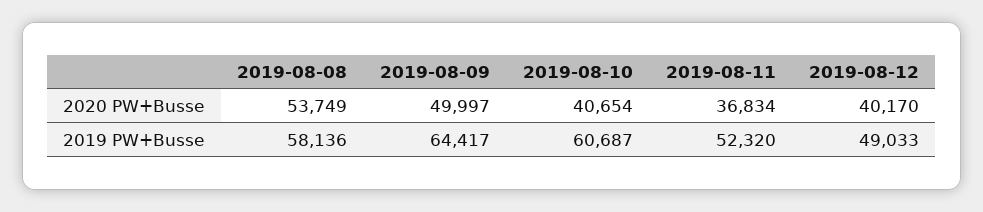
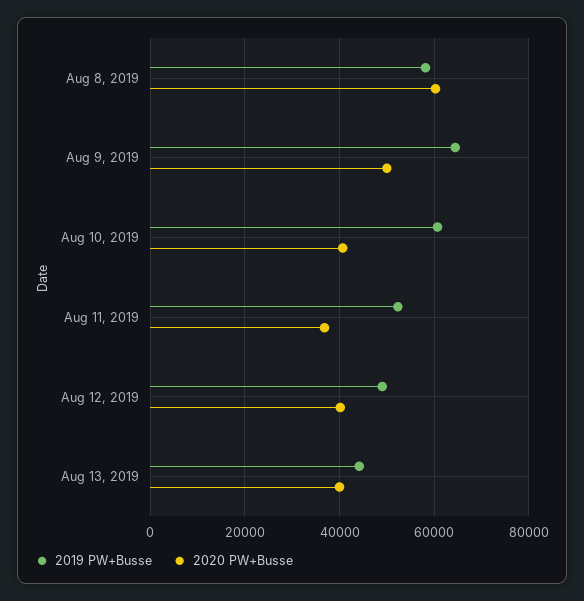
2020 PW+Busse, 2019-08-08: 53749 -> 60000
2019 PW+Busse, Aug 13, 2019: none -> 44000
2020 PW+Busse, Aug 13, 2019: none -> 40000

